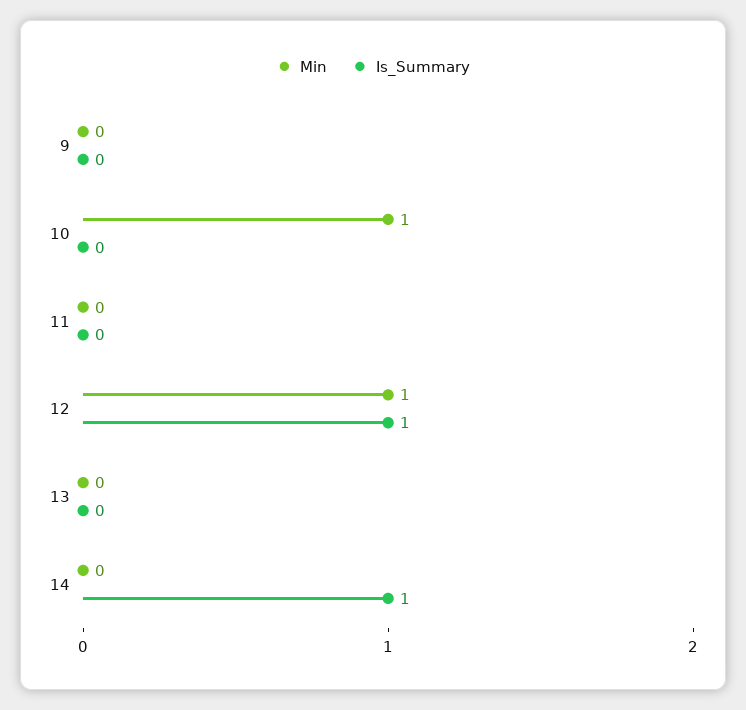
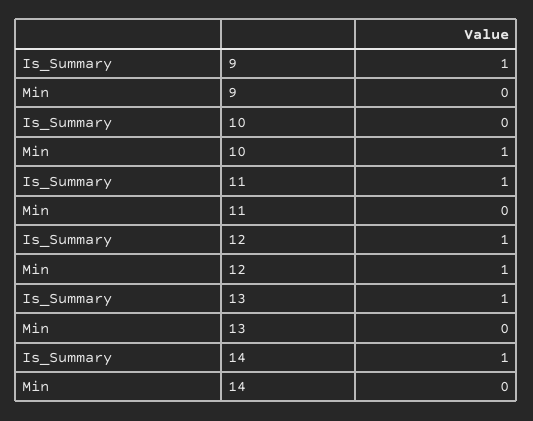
Is_Summary, 9: 0 -> 1
Is_Summary, 11: 0 -> 1
Is_Summary, 13: 0 -> 1

